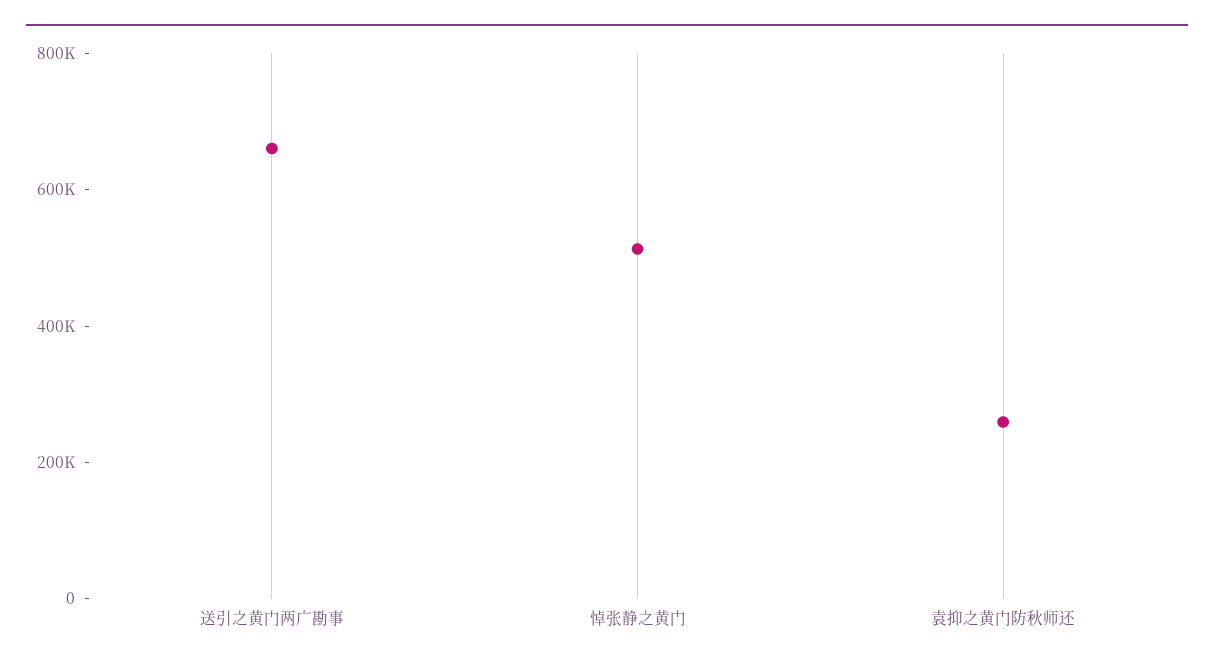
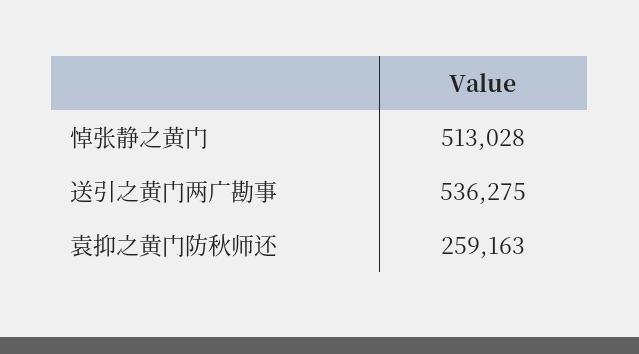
送引之黄门两广勘事: 650000 -> 536275

